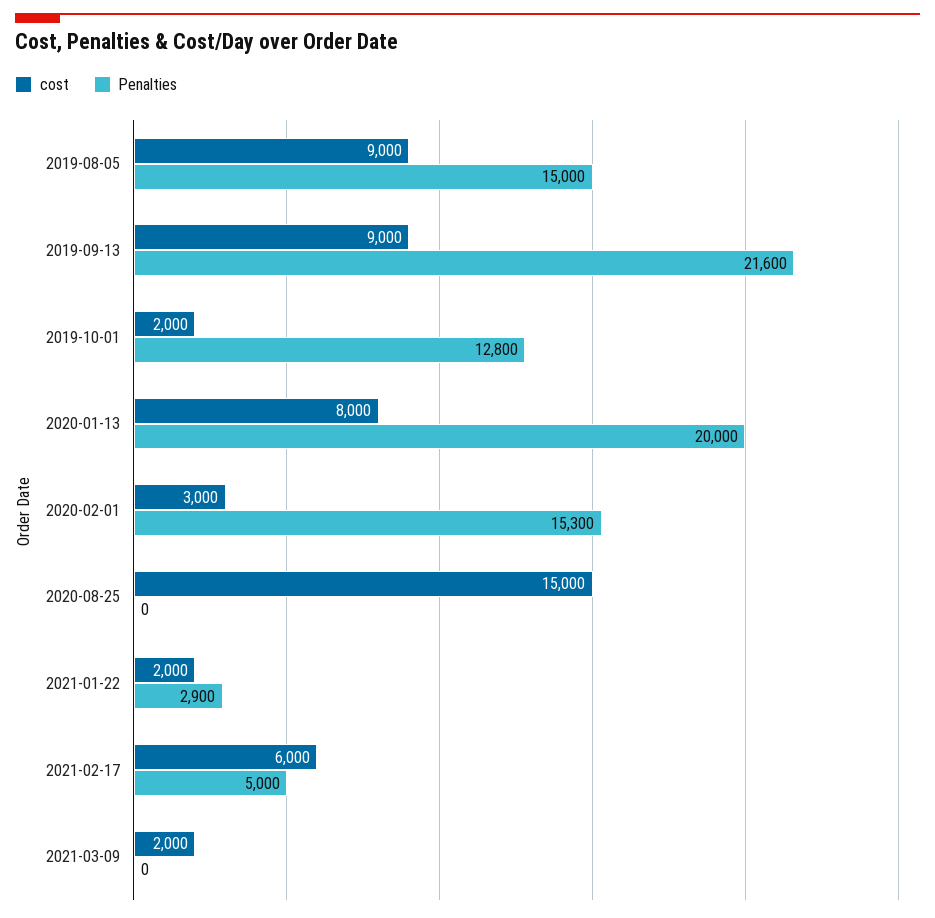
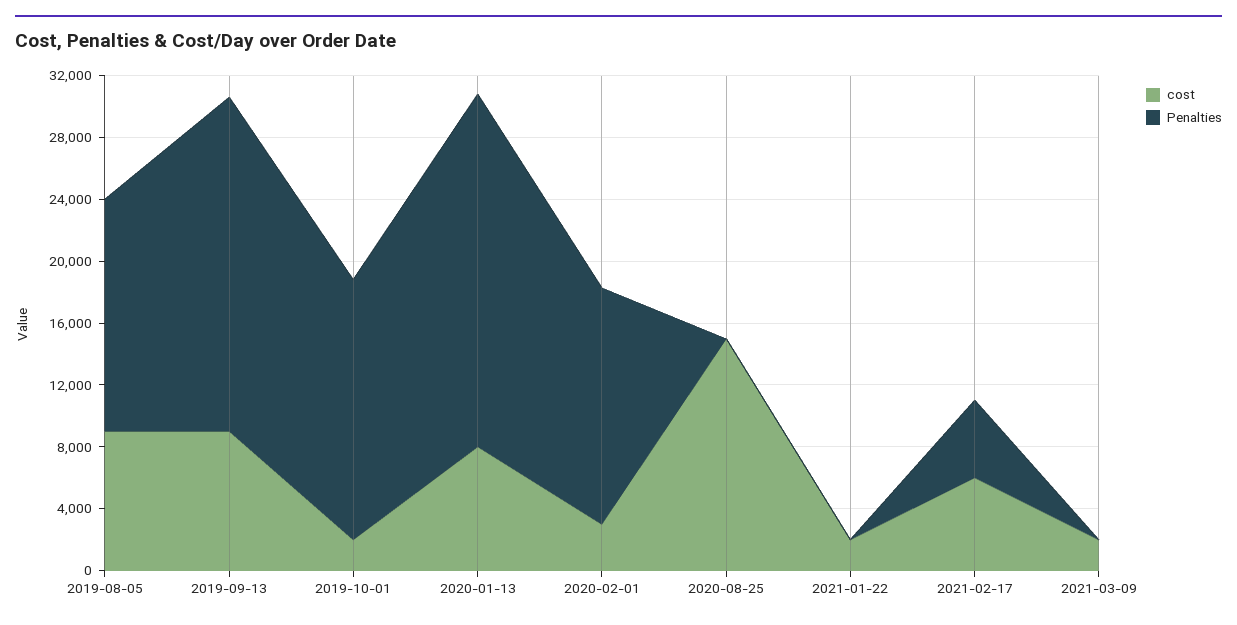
Penalties, 2019-10-01: 12800 -> 17000
Penalties, 2020-01-13: 20000 -> 23000
Penalties, 2021-01-22: 2900 -> 0

